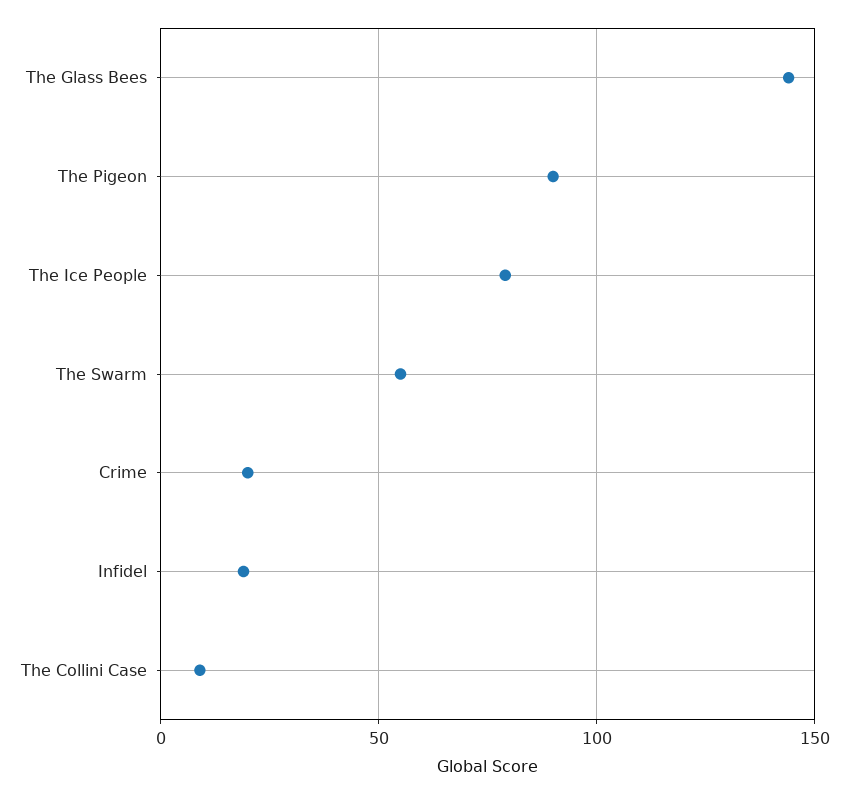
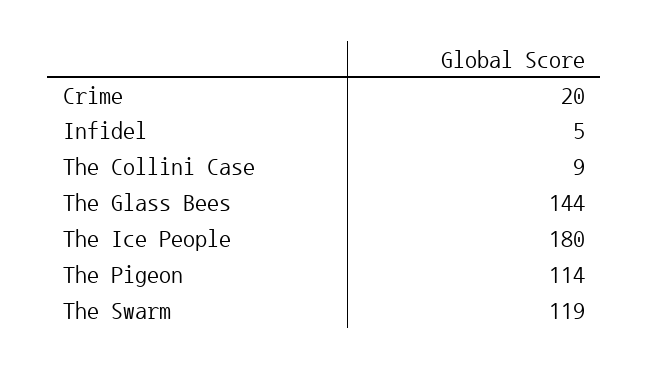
The Pigeon: 90 -> 114
The Ice People: 80 -> 180
The Swarm: 55 -> 119
Infidel: 20 -> 5

